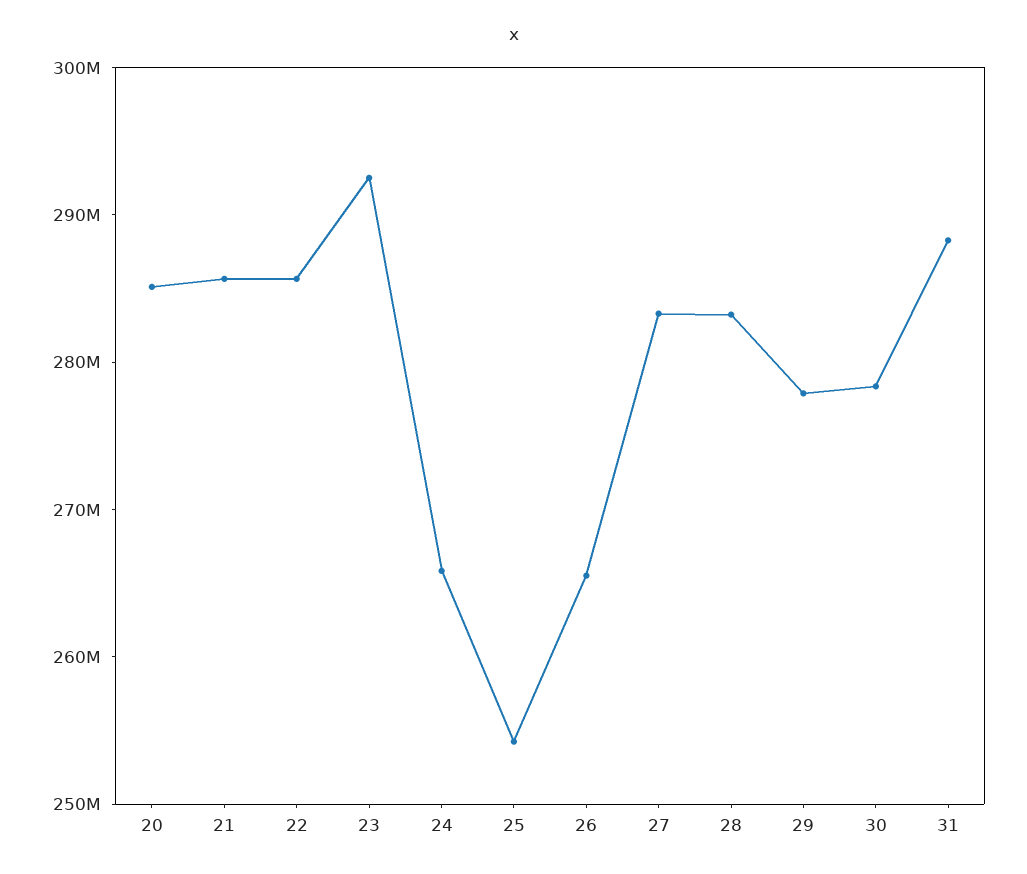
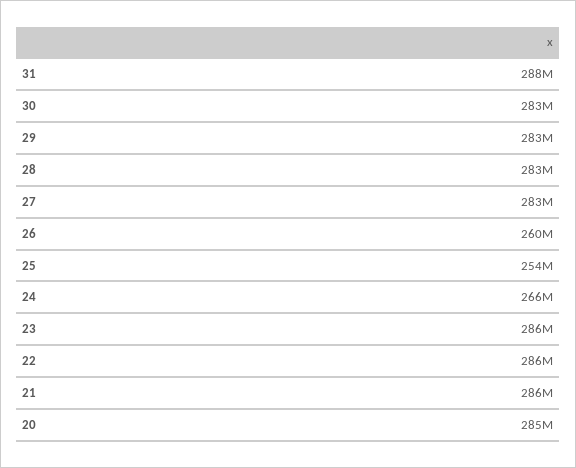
23: 292000000 -> 286000000
26: 266000000 -> 260000000
29: 278000000 -> 283000000
30: 278000000 -> 283000000

